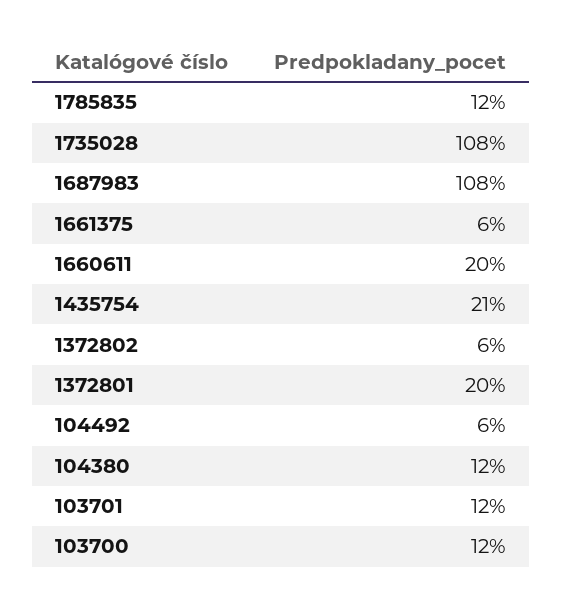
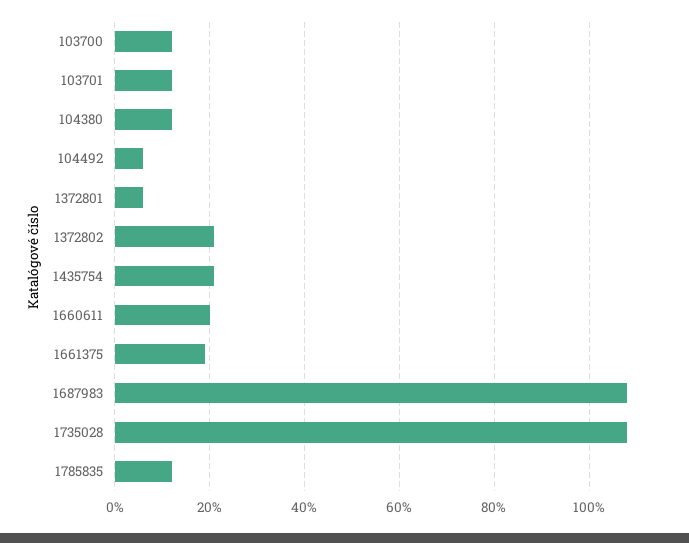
1661375: 6 -> 20
1372802: 6 -> 20
1372801: 20 -> 5

